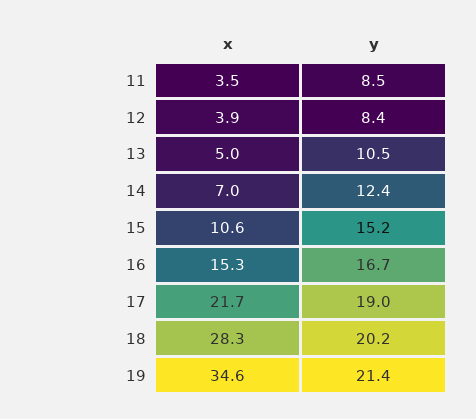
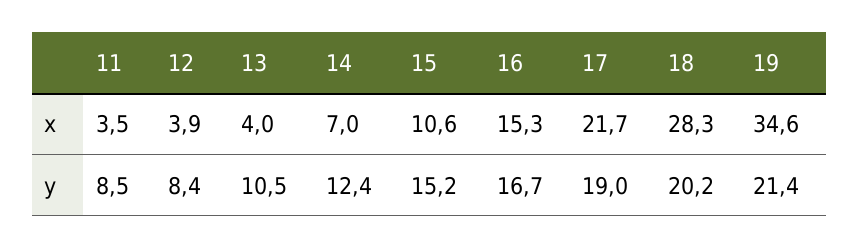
x, 13: 5 -> 4

